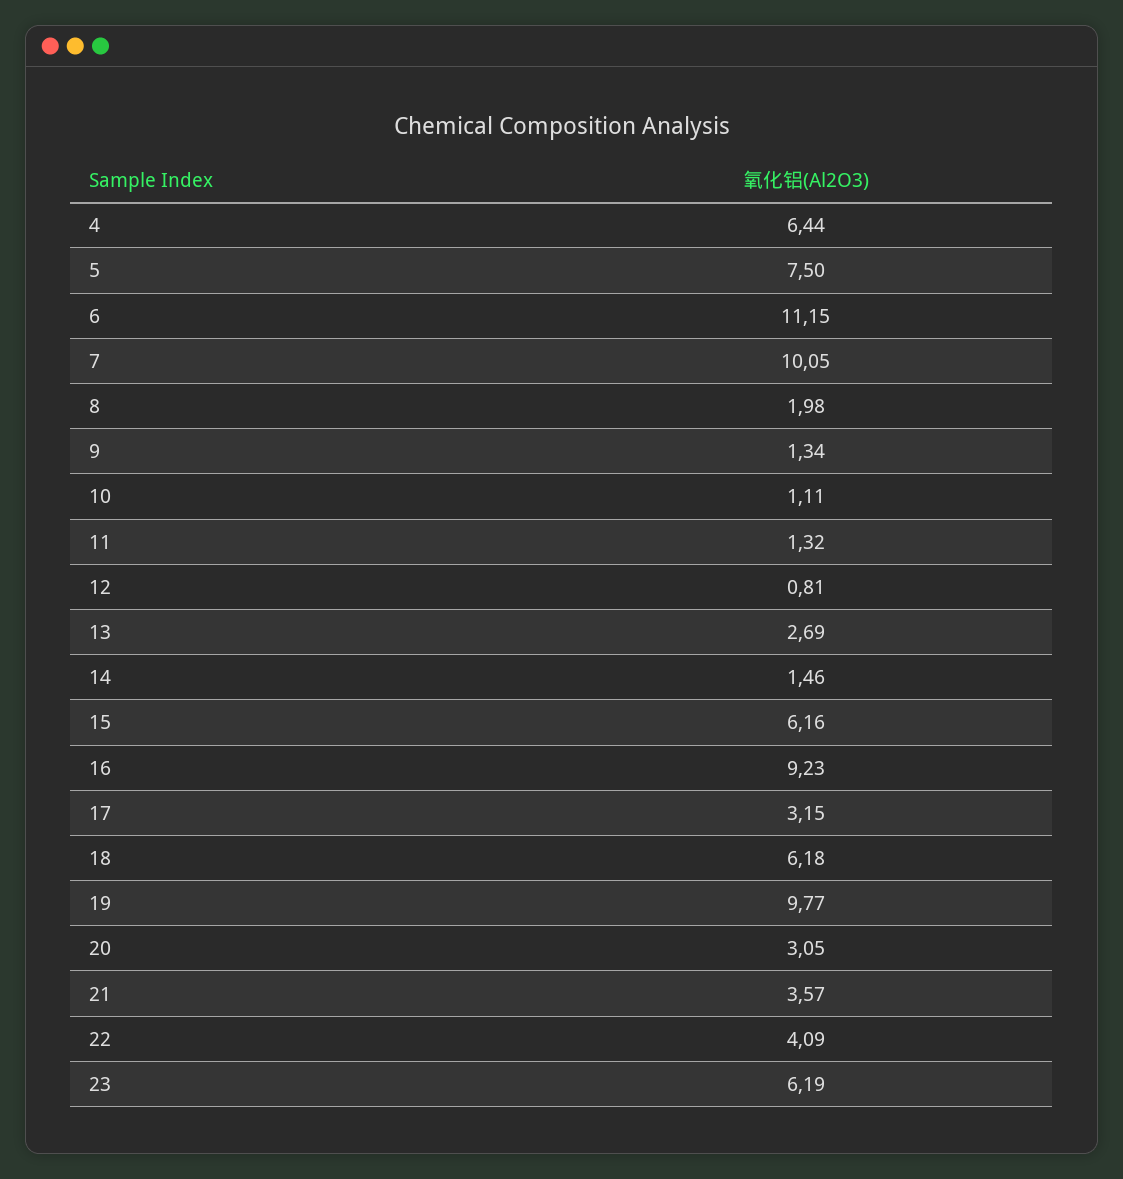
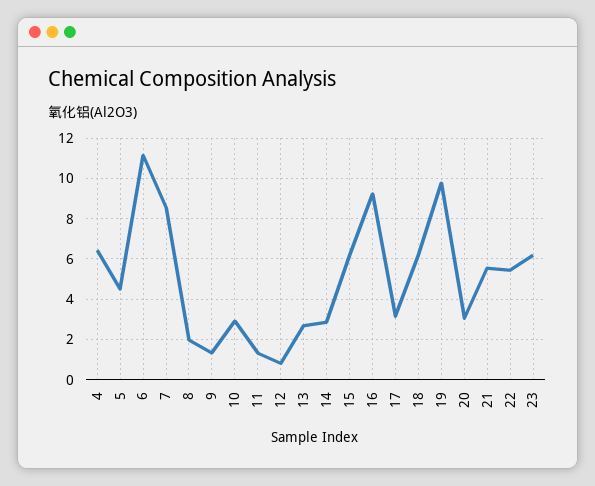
5: 7.5 -> 4.5
7: 10.05 -> 8.5
10: 1.11 -> 3
14: 1.46 -> 3
21: 3.57 -> 5.5
22: 4.09 -> 5.5

